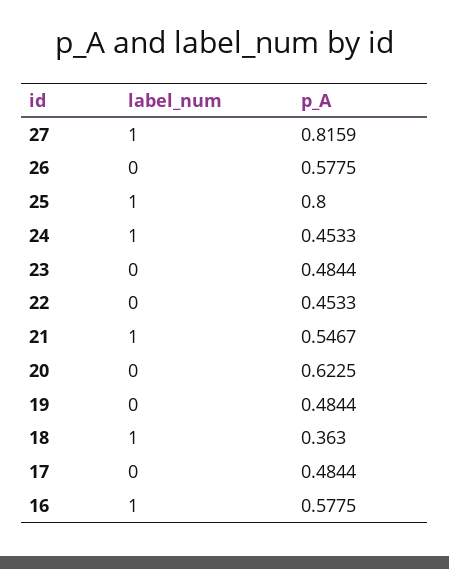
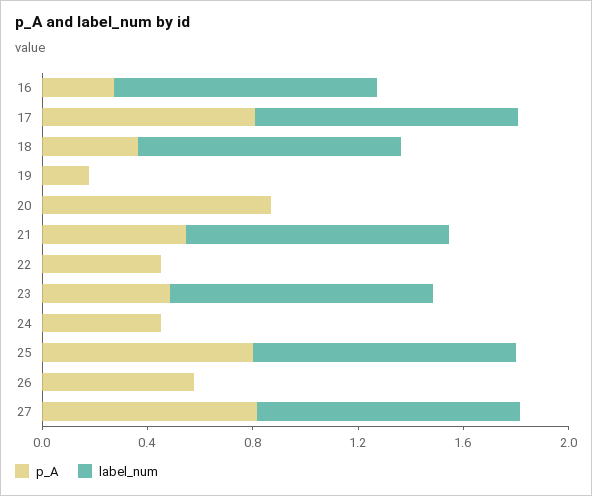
label_num, 24: 1 -> 0
label_num, 23: 0 -> 1
p_A, 20: 0.6225 -> 0.9
p_A, 19: 0.4844 -> 0.2
label_num, 17: 0 -> 1
p_A, 17: 0.4844 -> 0.8
p_A, 16: 0.5775 -> 0.3

